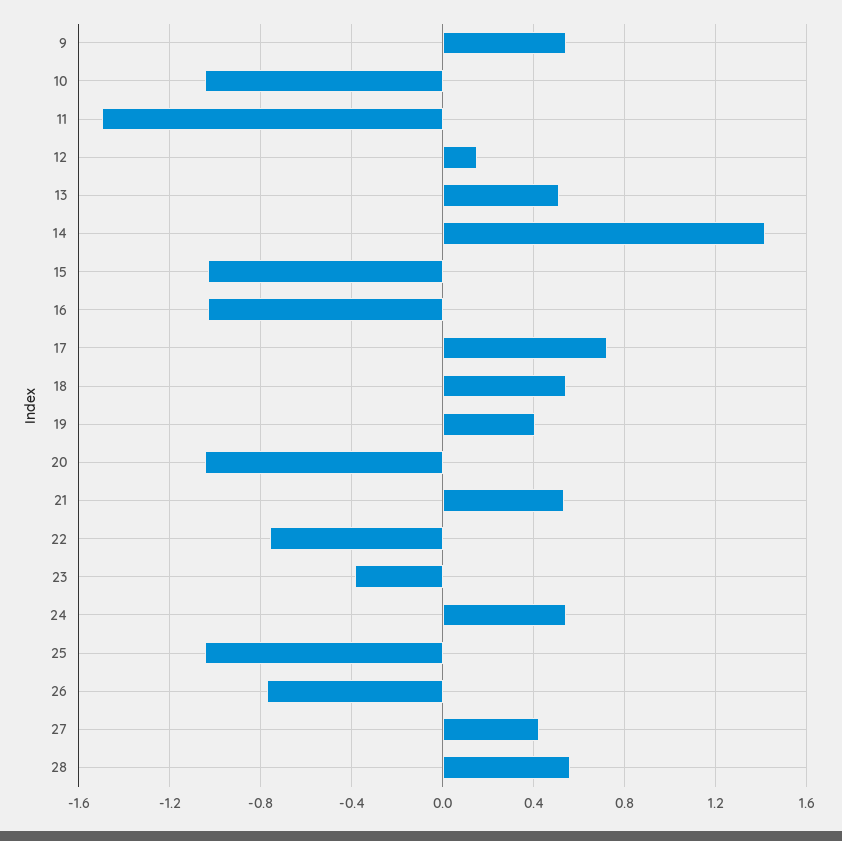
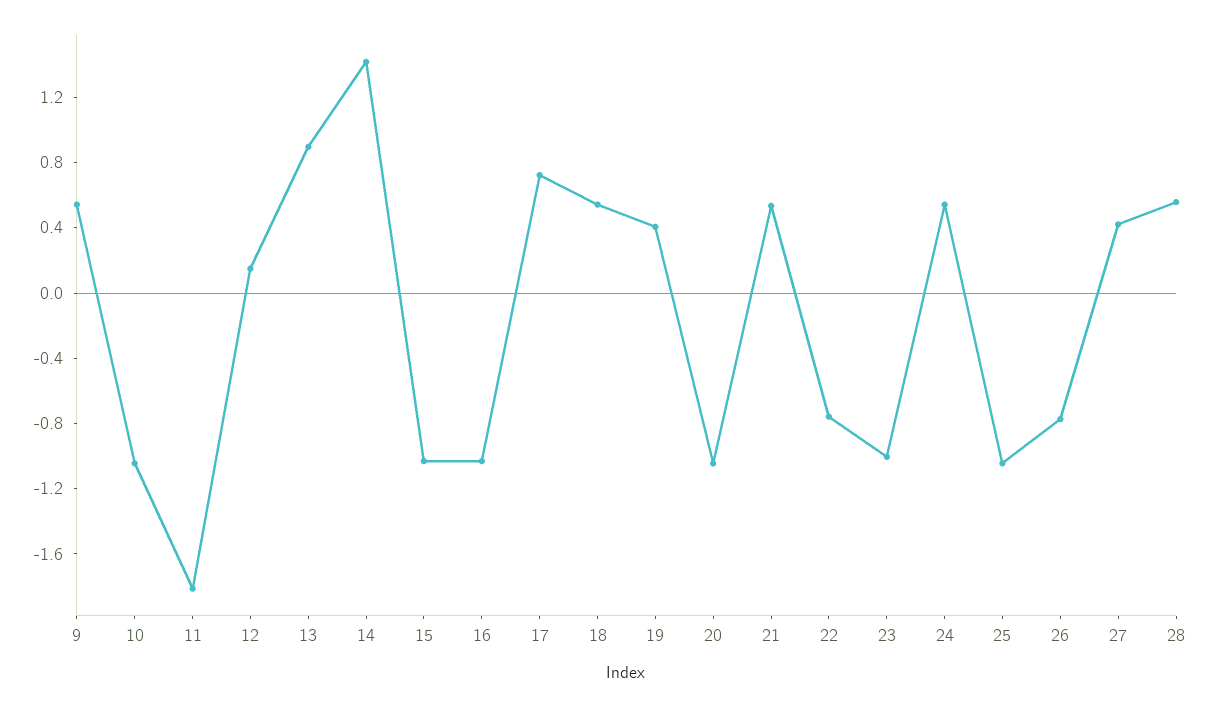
11: -1.5 -> -1.8
13: 0.5 -> 0.9
23: -0.4 -> -1

